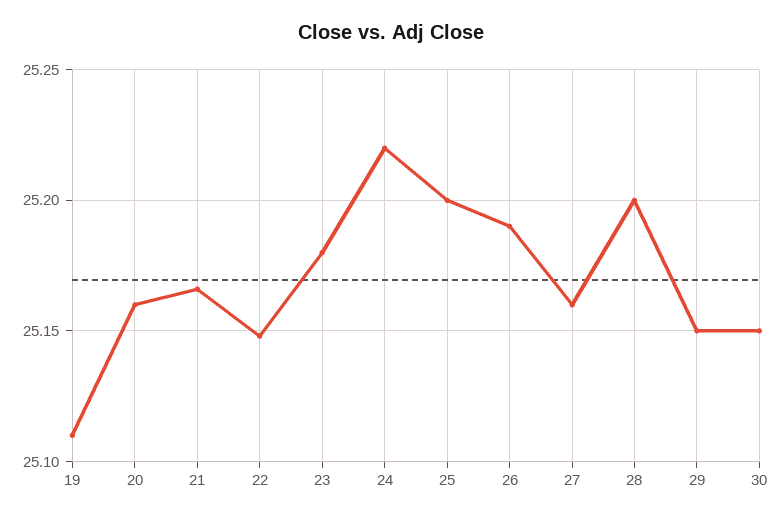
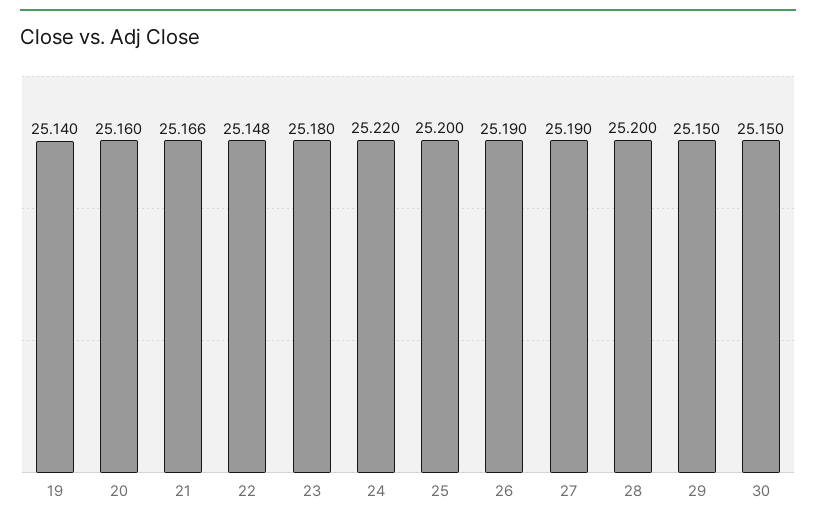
19: 25.11 -> 25.14
27: 25.16 -> 25.19

